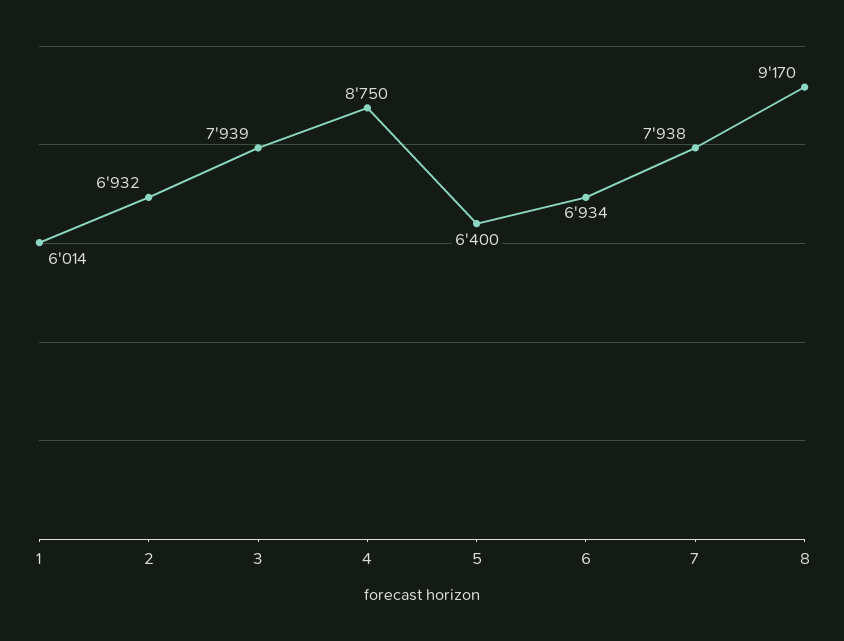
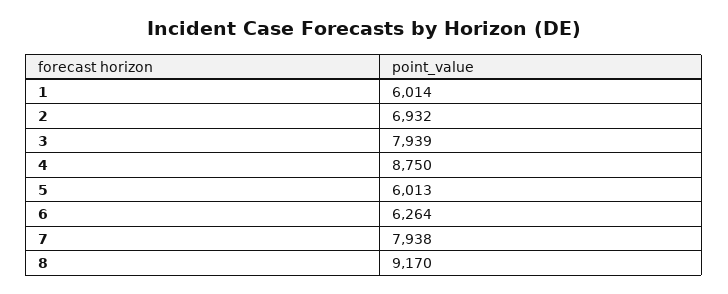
5: 6400 -> 6013
6: 6934 -> 6264

